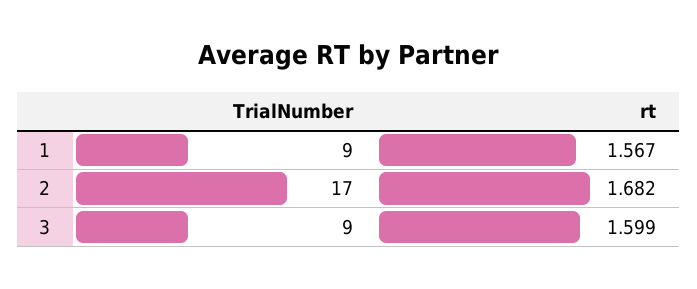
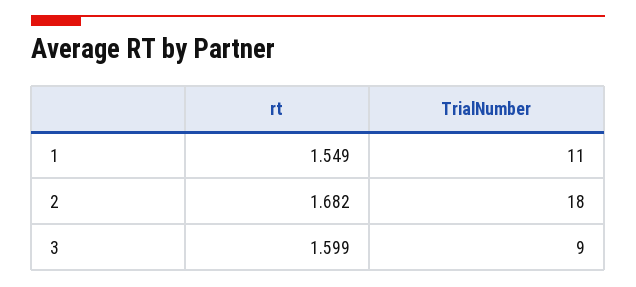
TrialNumber, 1: 9 -> 11
rt, 1: 1.567 -> 1.549
TrialNumber, 2: 17 -> 18

